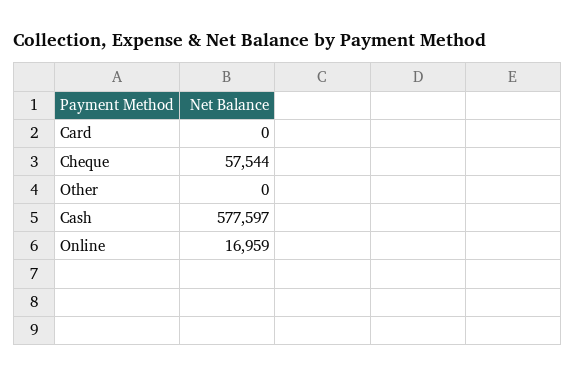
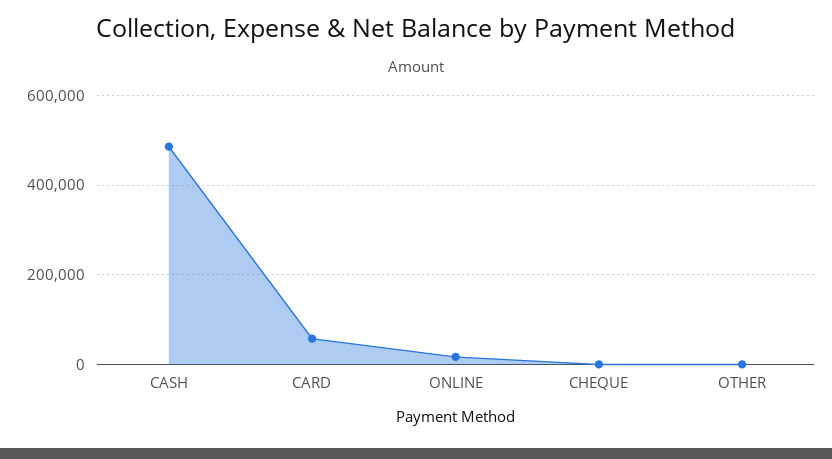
Card: 0 -> 60000
Cheque: 57544 -> 0
Cash: 577597 -> 480000

